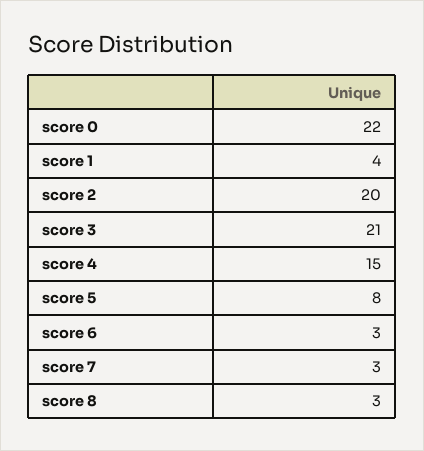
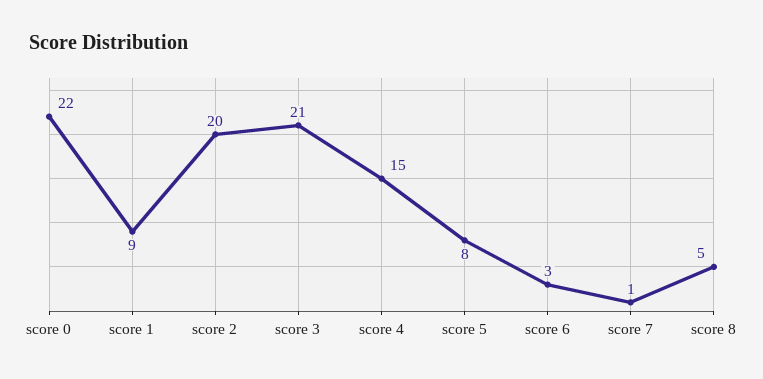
score 1: 4 -> 9
score 7: 3 -> 1
score 8: 3 -> 5

